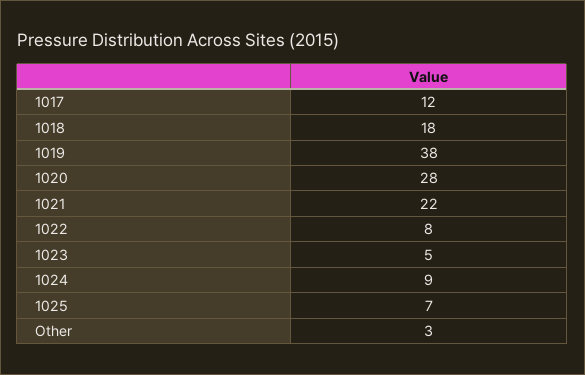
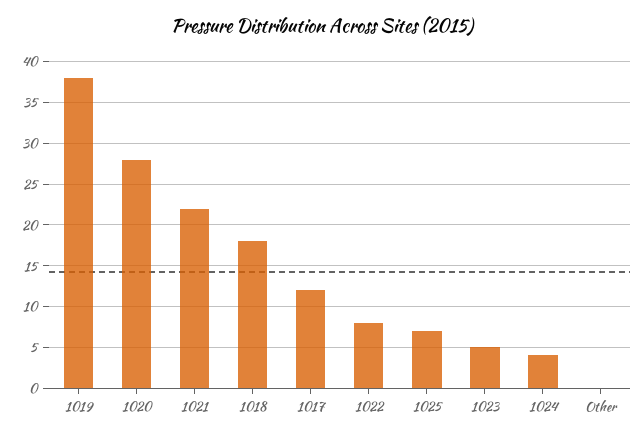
1024: 9 -> 4
Other: 3 -> 0

